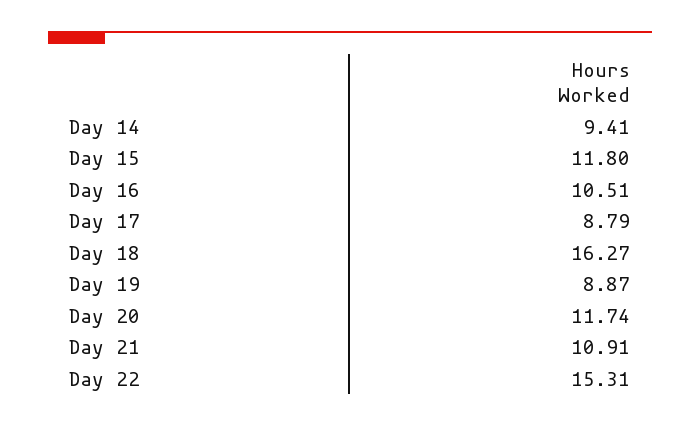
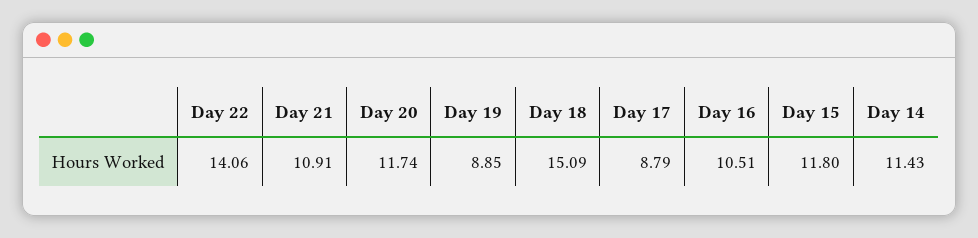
Day 14: 9.41 -> 11.43
Day 18: 16.27 -> 15.09
Day 19: 8.87 -> 8.85
Day 22: 15.31 -> 14.06

